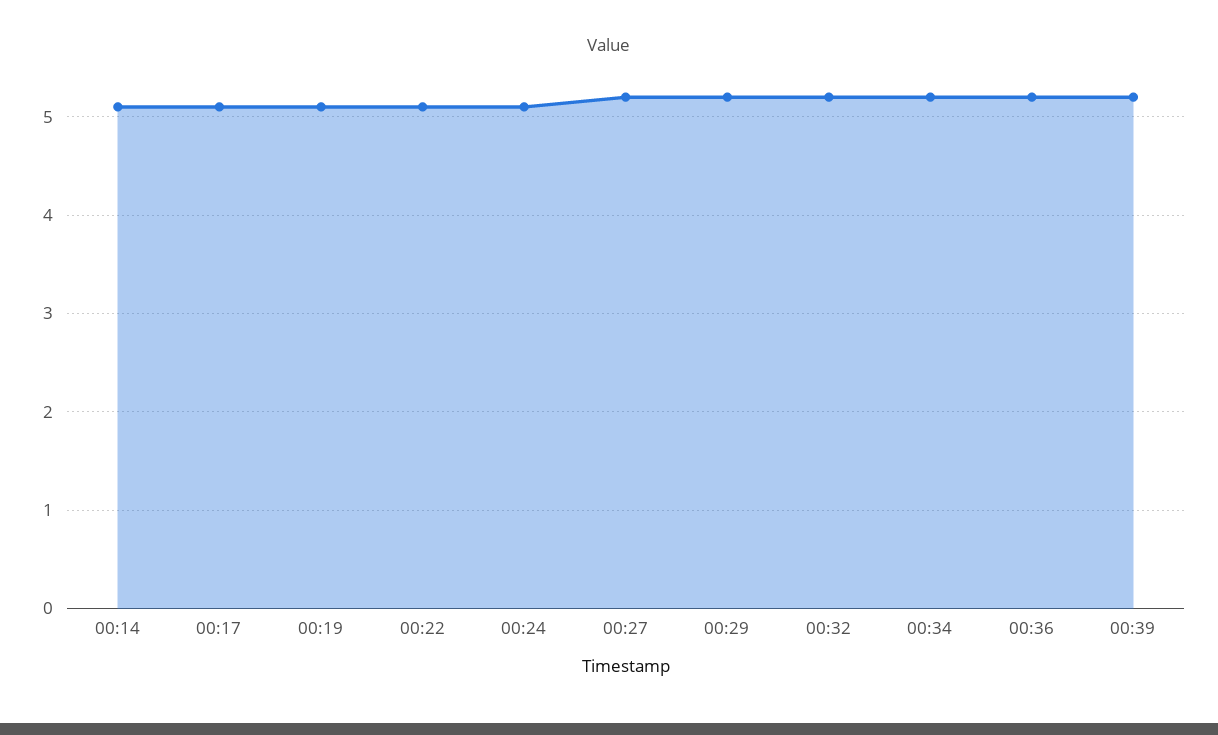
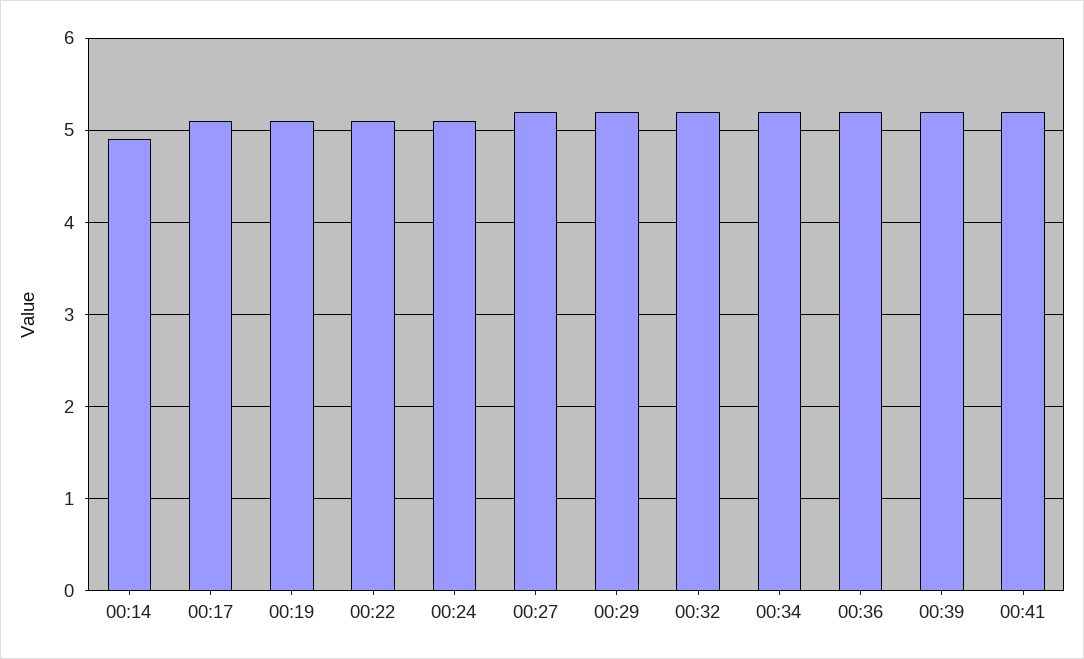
00:14: 5.1 -> 4.9
00:41: none -> 5.2

